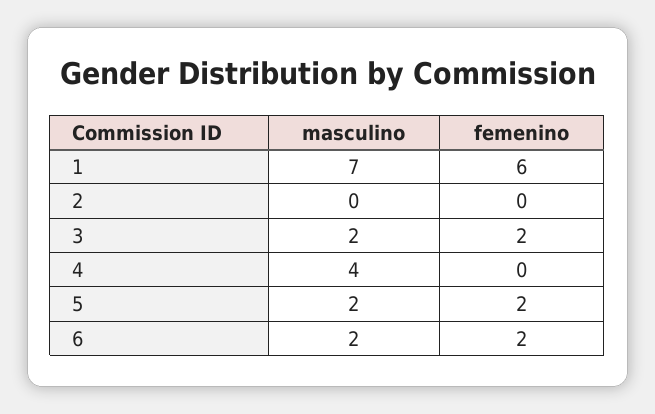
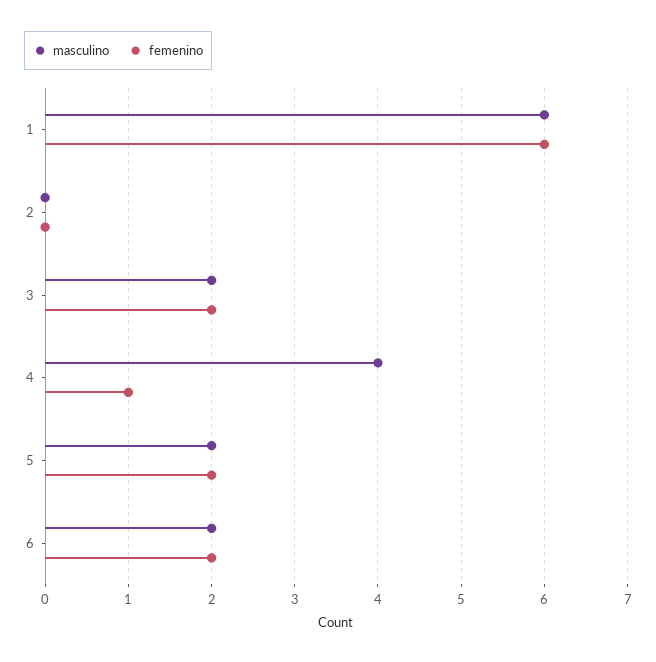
masculino, 1: 7 -> 6
femenino, 4: 0 -> 1

